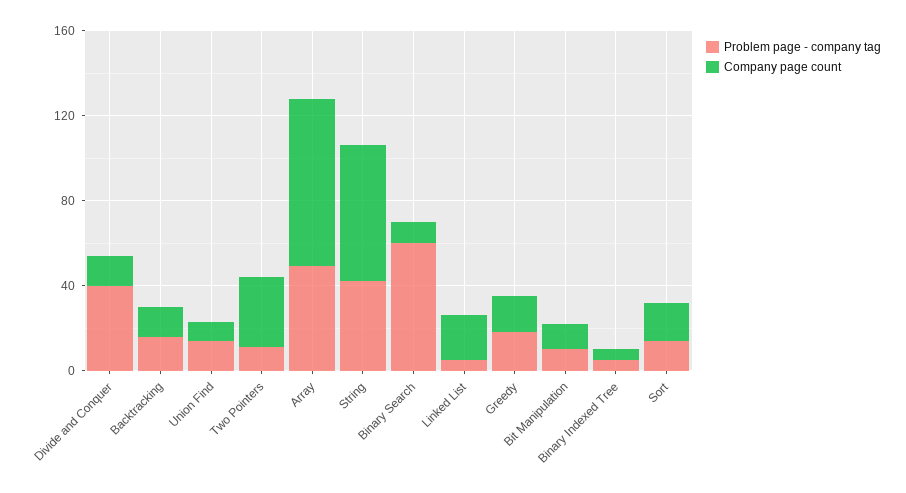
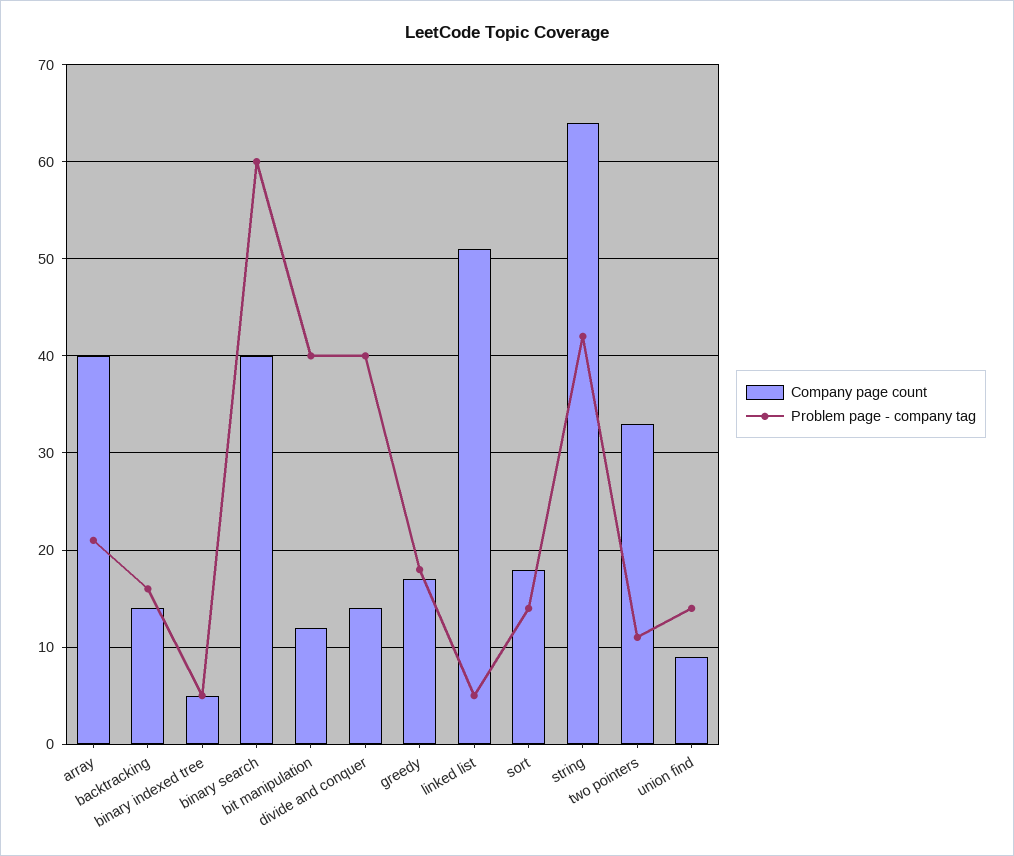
Problem page - company tag, Array: 50 -> 21
Company page count, Array: 80 -> 40
Company page count, Binary Search: 10 -> 40
Company page count, Linked List: 20 -> 51
Problem page - company tag, Bit Manipulation: 10 -> 40

